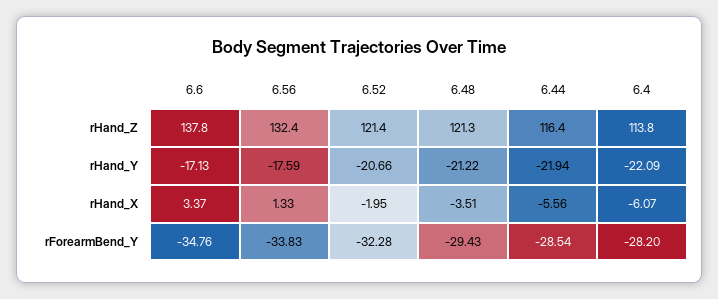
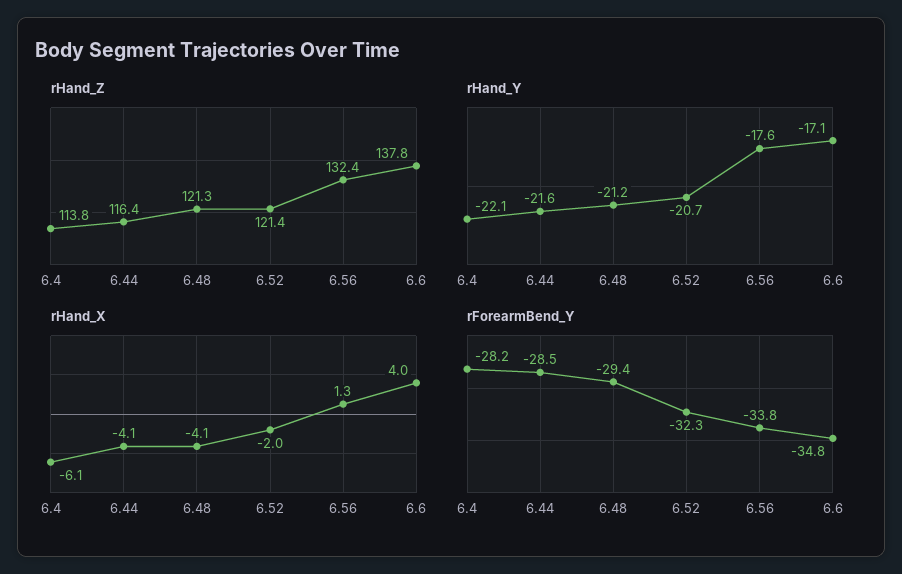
rHand_Y, 6.44: -21.94 -> -21.6
rHand_X, 6.6: 3.37 -> 4
rHand_X, 6.48: -3.51 -> -4.1
rHand_X, 6.44: -5.56 -> -4.1

